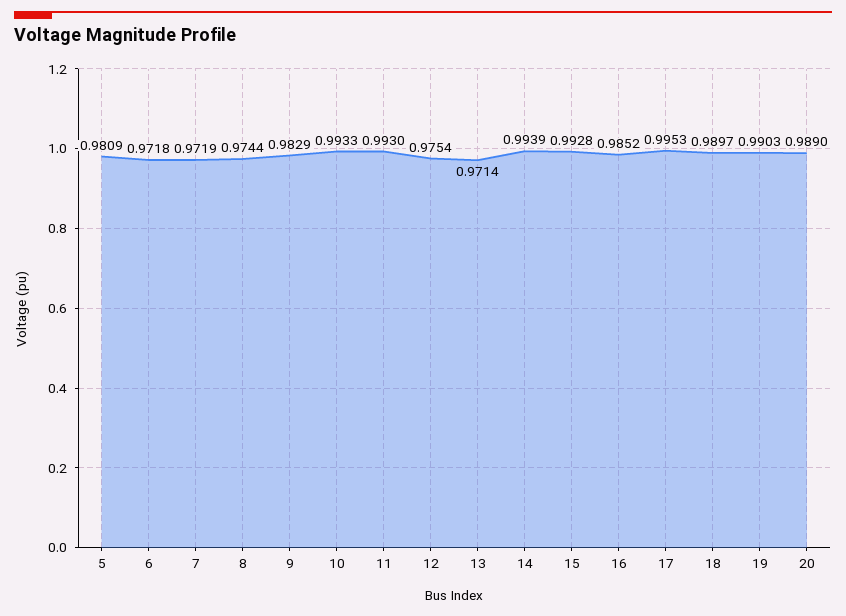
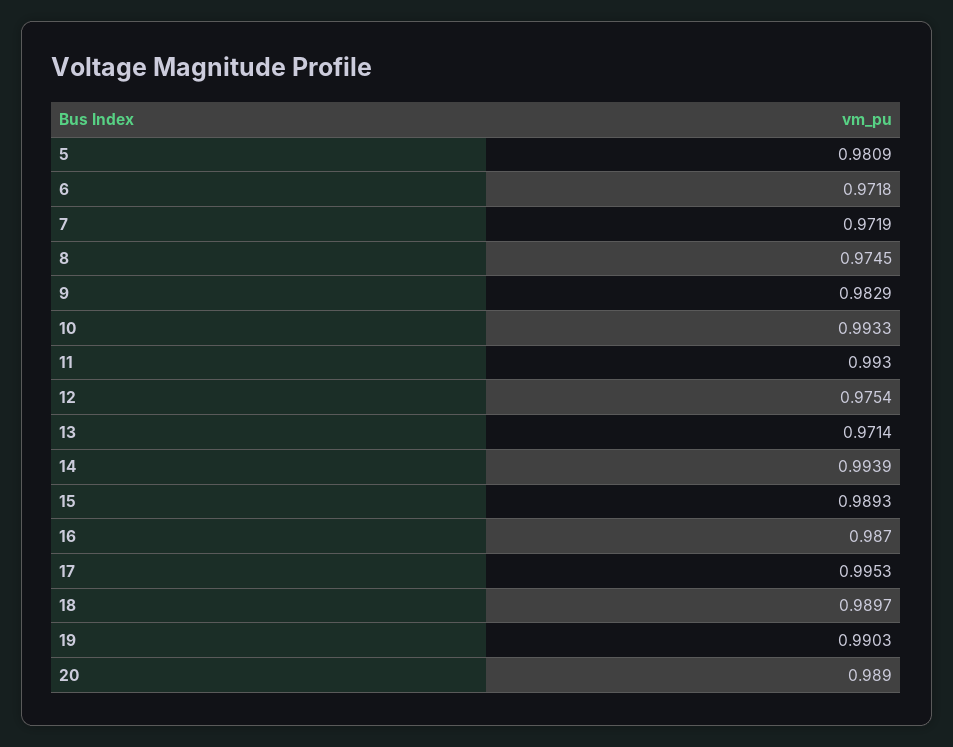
8: 0.9744 -> 0.9745
15: 0.9928 -> 0.9893
16: 0.9852 -> 0.987

